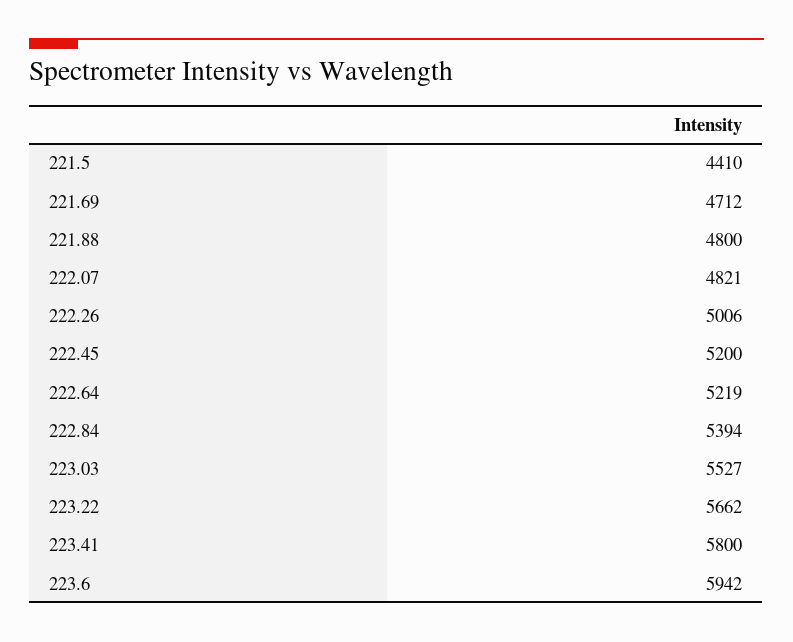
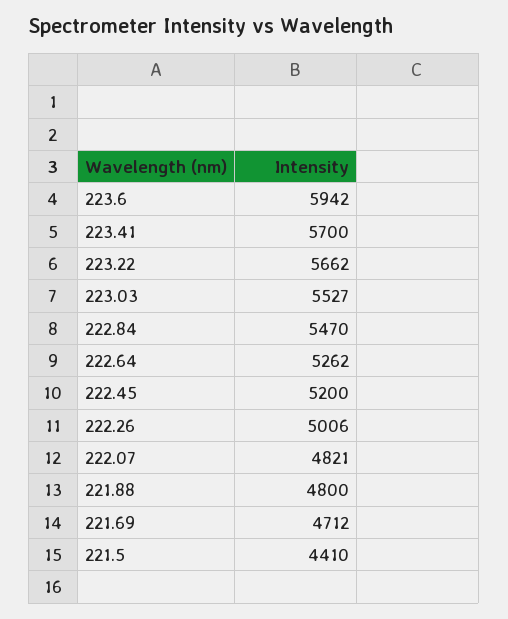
222.64: 5219 -> 5262
222.84: 5394 -> 5470
223.41: 5800 -> 5700

